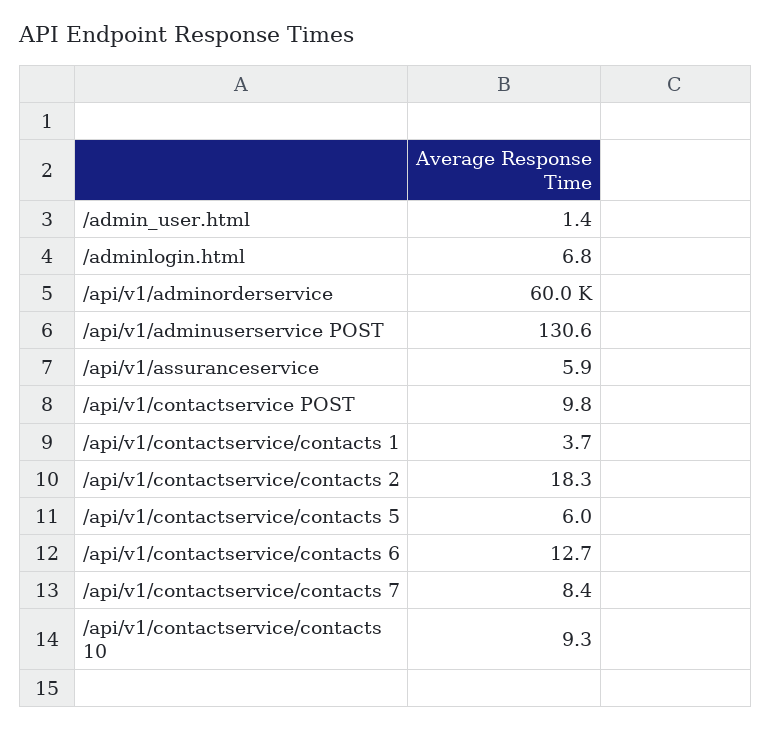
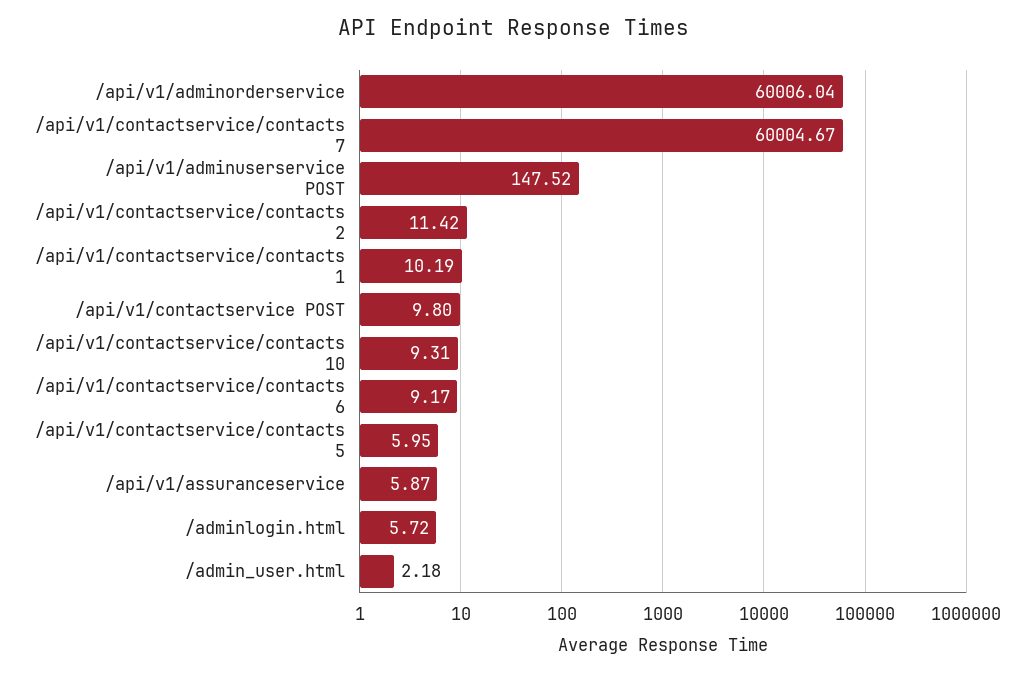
/admin_user.html: 1.4 -> 2.18
/adminlogin.html: 6.8 -> 5.72
/api/v1/adminuserservice POST: 130.6 -> 147.52
/api/v1/contactservice/contacts 1: 3.7 -> 10.19
/api/v1/contactservice/contacts 2: 18.3 -> 11.42
/api/v1/contactservice/contacts 6: 12.7 -> 9.17
/api/v1/contactservice/contacts 7: 8.4 -> 60004.67

